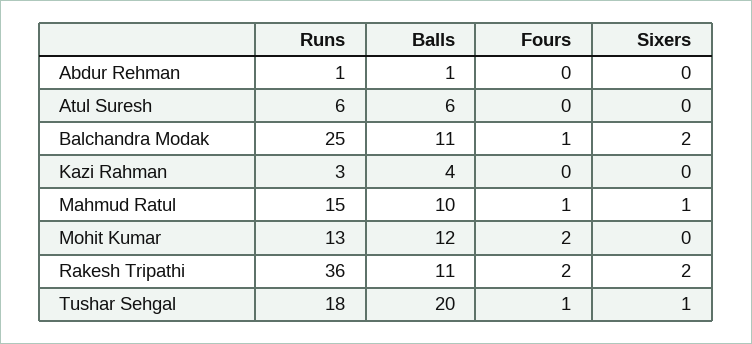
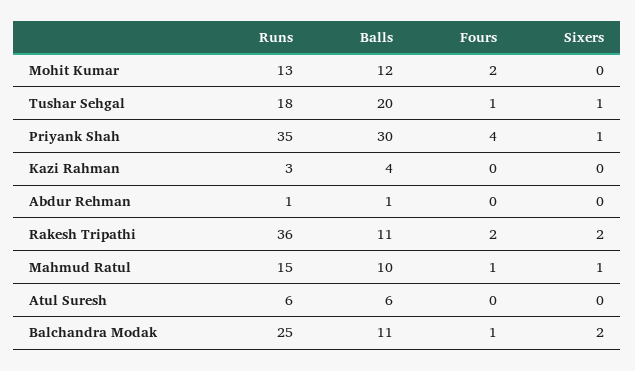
Runs, Priyank Shah: none -> 35
Balls, Priyank Shah: none -> 30
Fours, Priyank Shah: none -> 4
Sixers, Priyank Shah: none -> 1

